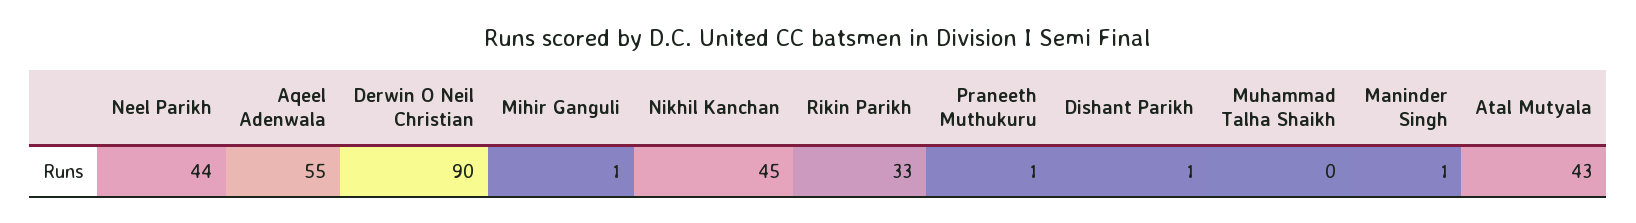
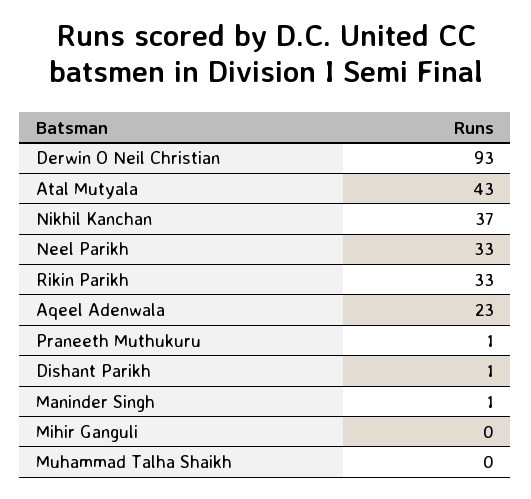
Neel Parikh: 44 -> 33
Aqeel Adenwala: 55 -> 23
Derwin O Neil Christian: 90 -> 93
Mihir Ganguli: 1 -> 0
Nikhil Kanchan: 45 -> 37

